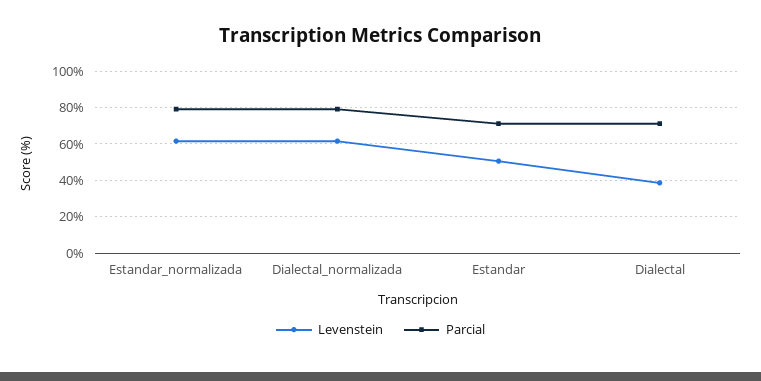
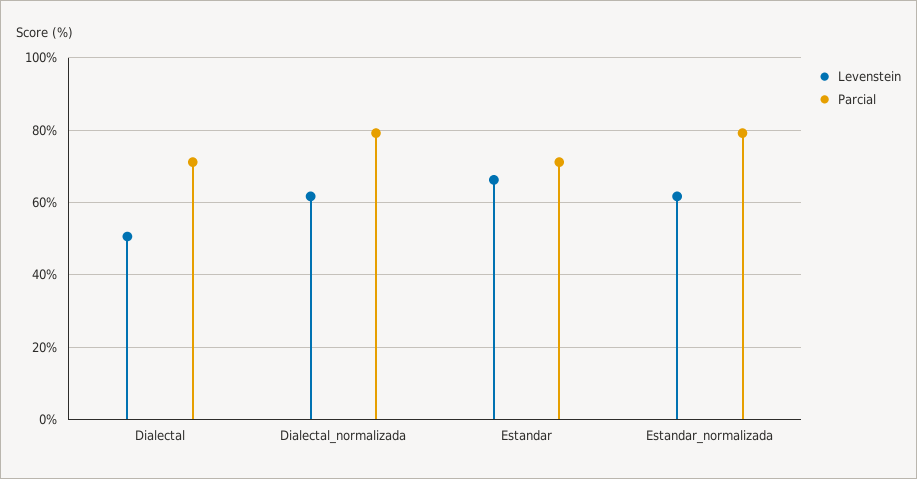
Levenstein, Estandar: 50 -> 66
Levenstein, Dialectal: 40 -> 50

